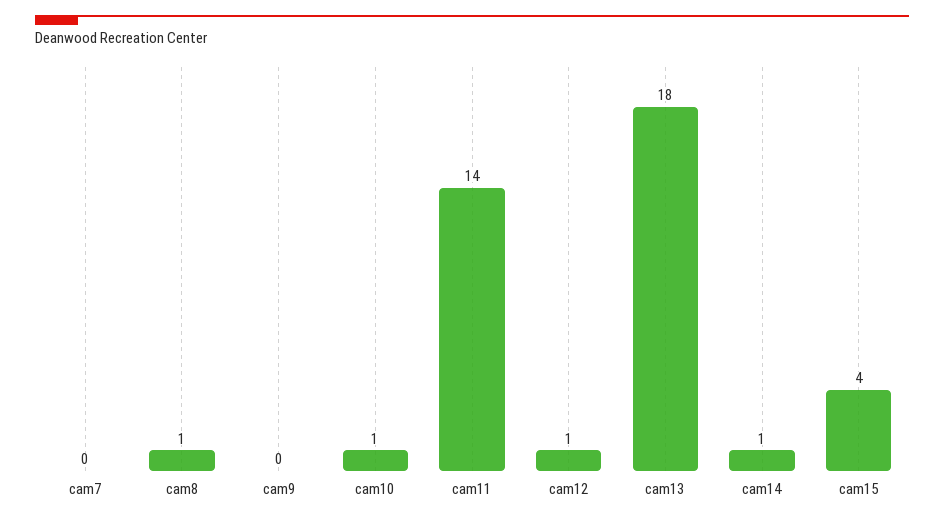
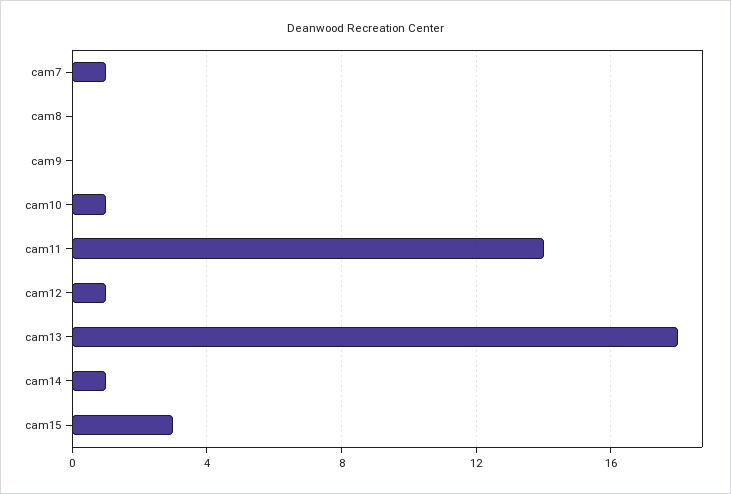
cam7: 0 -> 1
cam8: 1 -> 0
cam15: 4 -> 3

